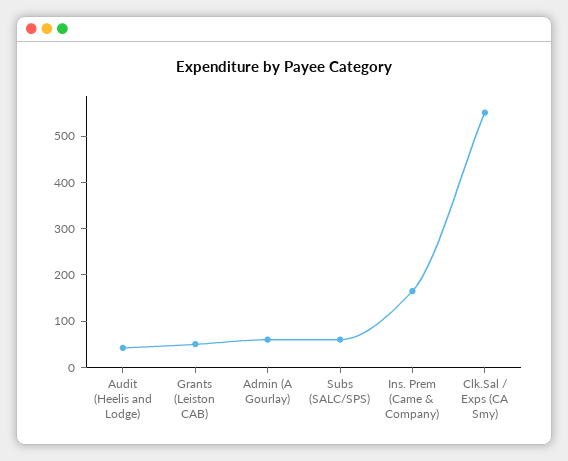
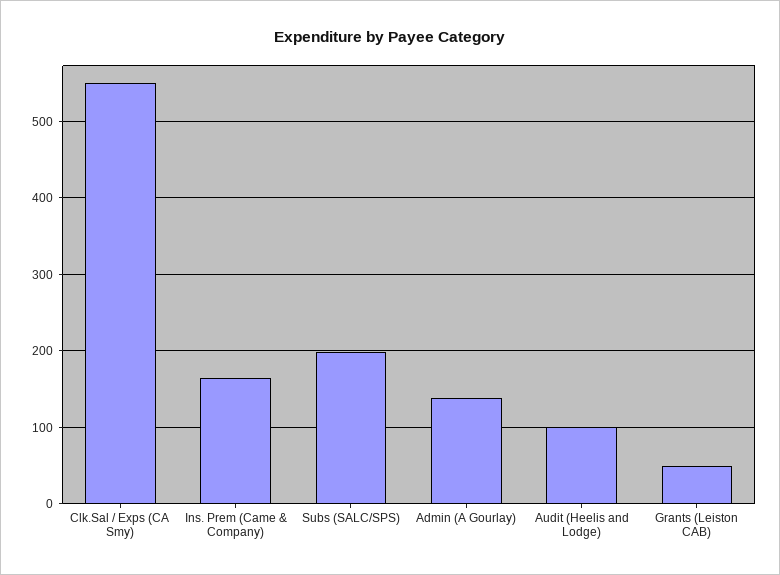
Audit (Heelis and Lodge): 40 -> 100
Admin (A Gourlay): 60 -> 140
Subs (SALC/SPS): 60 -> 200

